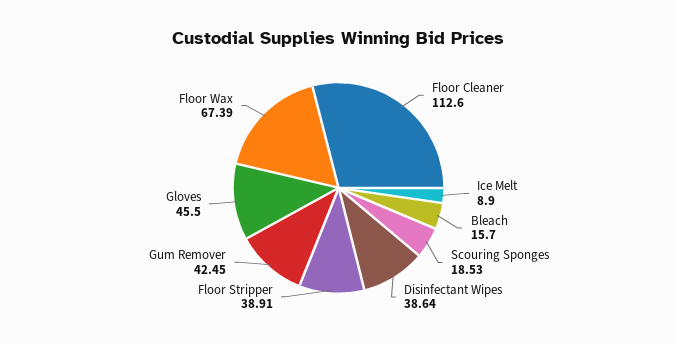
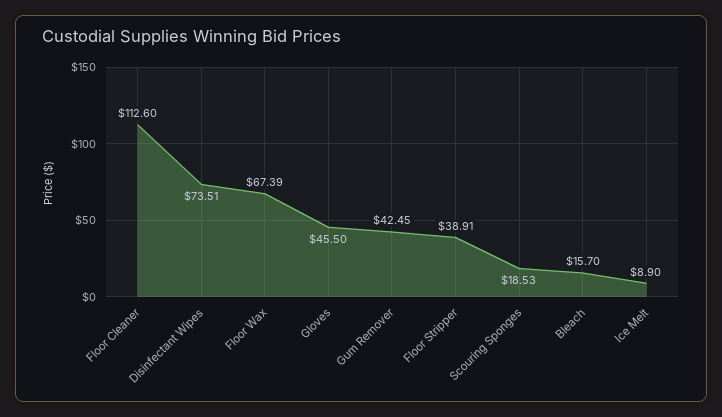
Disinfectant Wipes: 38.64 -> 73.51

